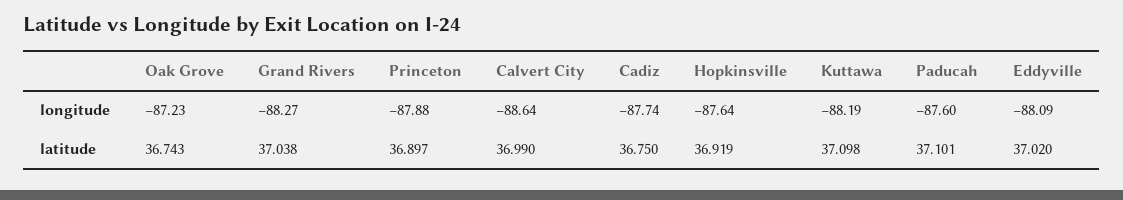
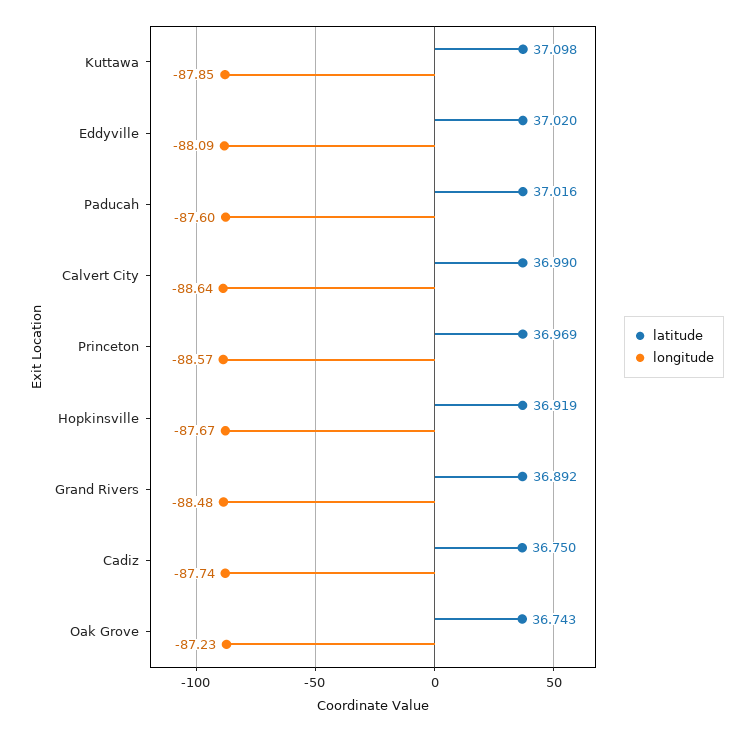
longitude, Grand Rivers: -88.27 -> -88.48
longitude, Princeton: -87.88 -> -88.57
longitude, Hopkinsville: -87.64 -> -87.67
longitude, Kuttawa: -88.19 -> -87.85
latitude, Grand Rivers: 37.038 -> 36.892
latitude, Princeton: 36.897 -> 36.969
latitude, Paducah: 37.101 -> 37.016

